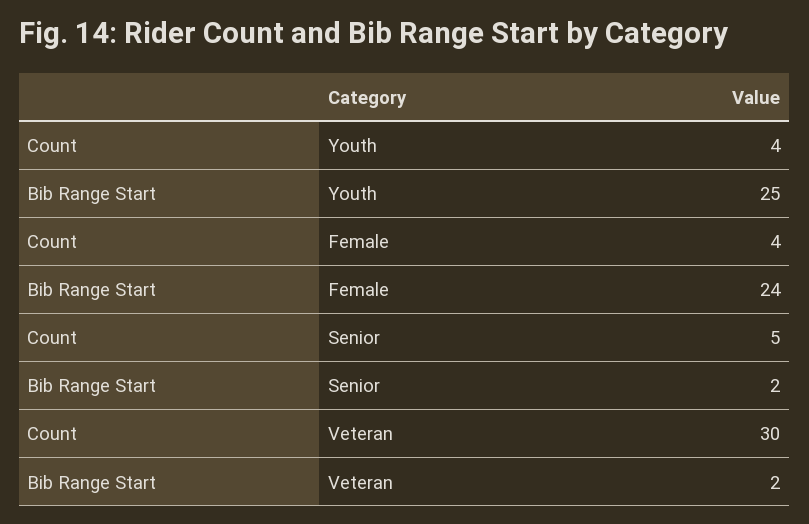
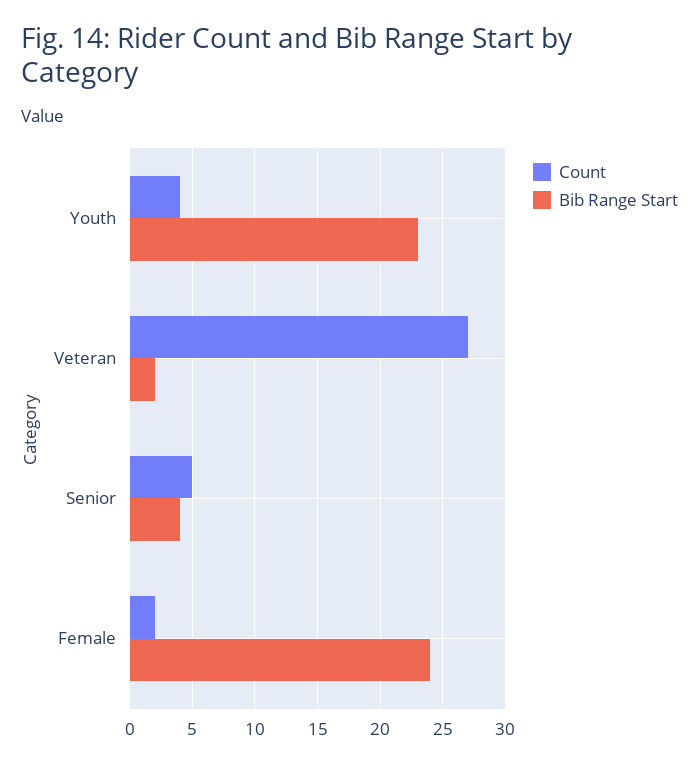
Bib Range Start, Youth: 25 -> 23
Count, Female: 4 -> 2
Bib Range Start, Senior: 2 -> 4
Count, Veteran: 30 -> 27

